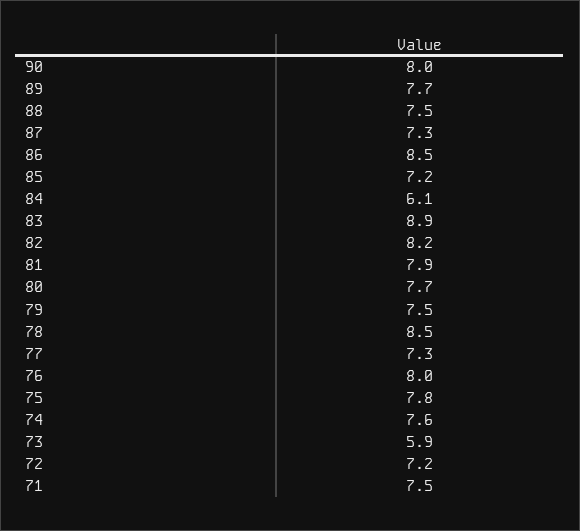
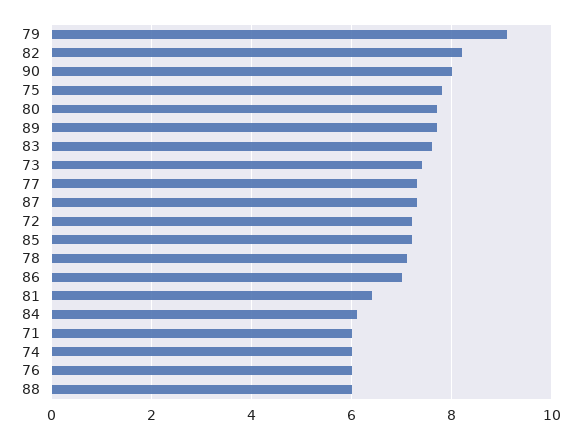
88: 7.5 -> 6
86: 8.5 -> 7
83: 8.9 -> 7.5
81: 7.9 -> 6.5
79: 7.5 -> 9
78: 8.5 -> 7
76: 8 -> 6
74: 7.6 -> 6
73: 5.9 -> 7.5
71: 7.5 -> 6

